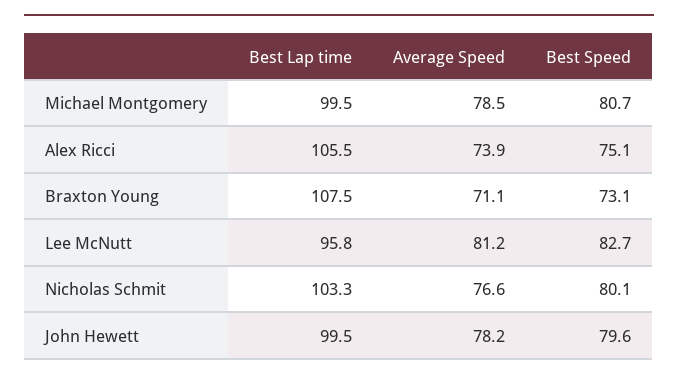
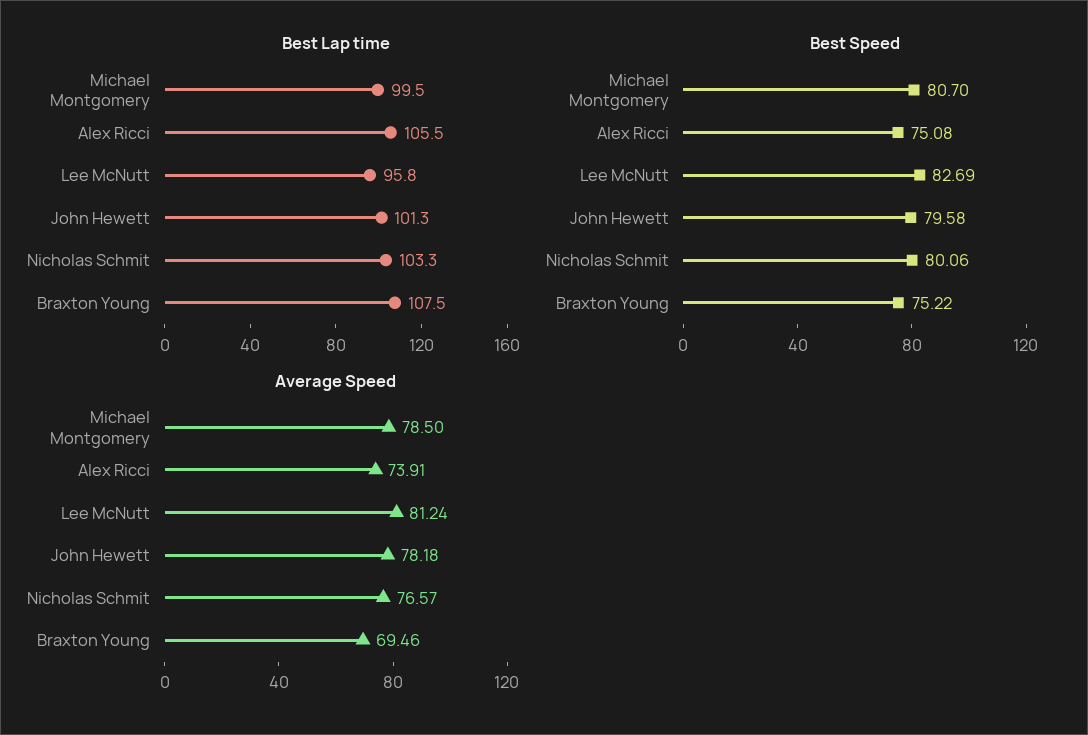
Average Speed, Braxton Young: 71.1 -> 69.46
Best Speed, Braxton Young: 73.1 -> 75.22
Best Lap time, John Hewett: 99.5 -> 101.3

